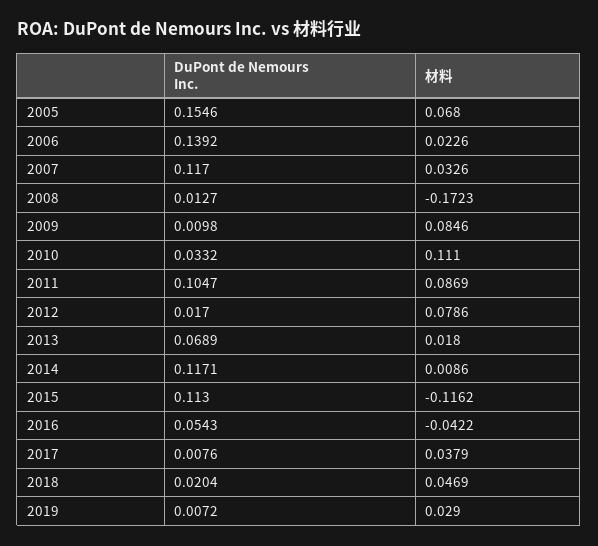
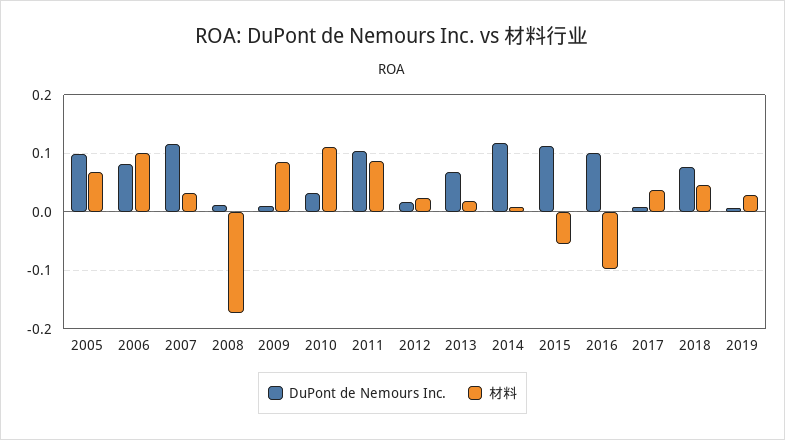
DuPont de Nemours Inc., 2005: 0.1546 -> 0.1
DuPont de Nemours Inc., 2006: 0.1392 -> 0.08
材料, 2006: 0.0226 -> 0.1
材料, 2012: 0.0786 -> 0.02
材料, 2015: -0.1162 -> -0.06
DuPont de Nemours Inc., 2016: 0.0543 -> 0.1
材料, 2016: -0.0422 -> -0.1
DuPont de Nemours Inc., 2018: 0.0204 -> 0.08

